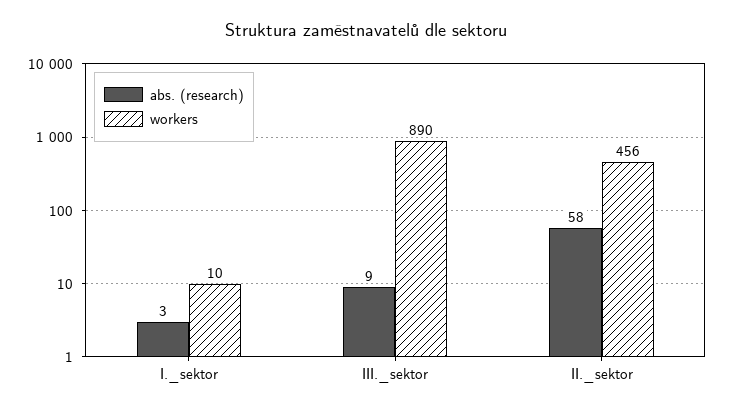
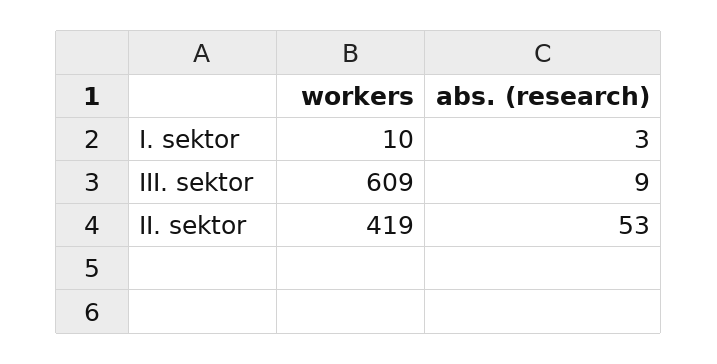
workers, III._sektor: 890 -> 609
abs. (research), II._sektor: 58 -> 53
workers, II._sektor: 456 -> 419

